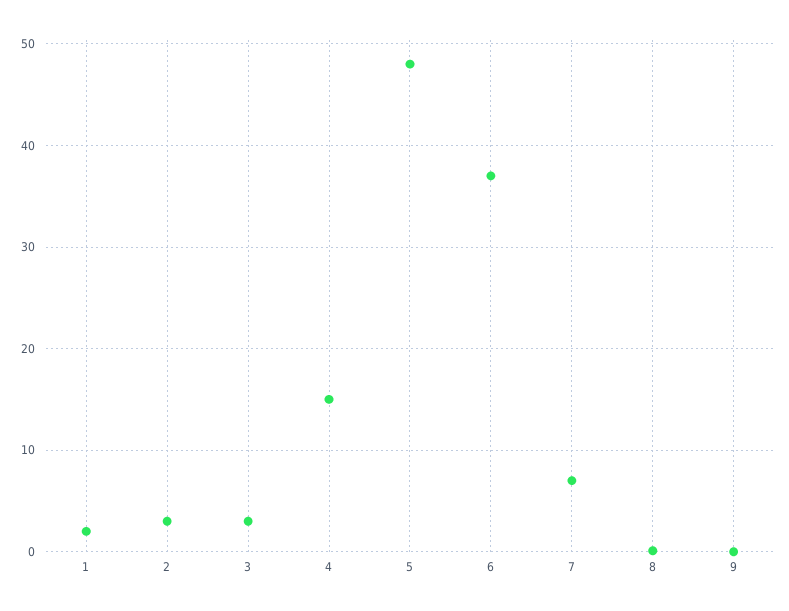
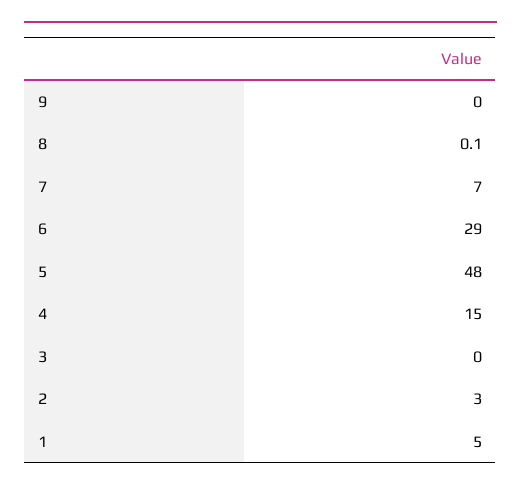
1: 2 -> 5
3: 3 -> 0
6: 37 -> 29

